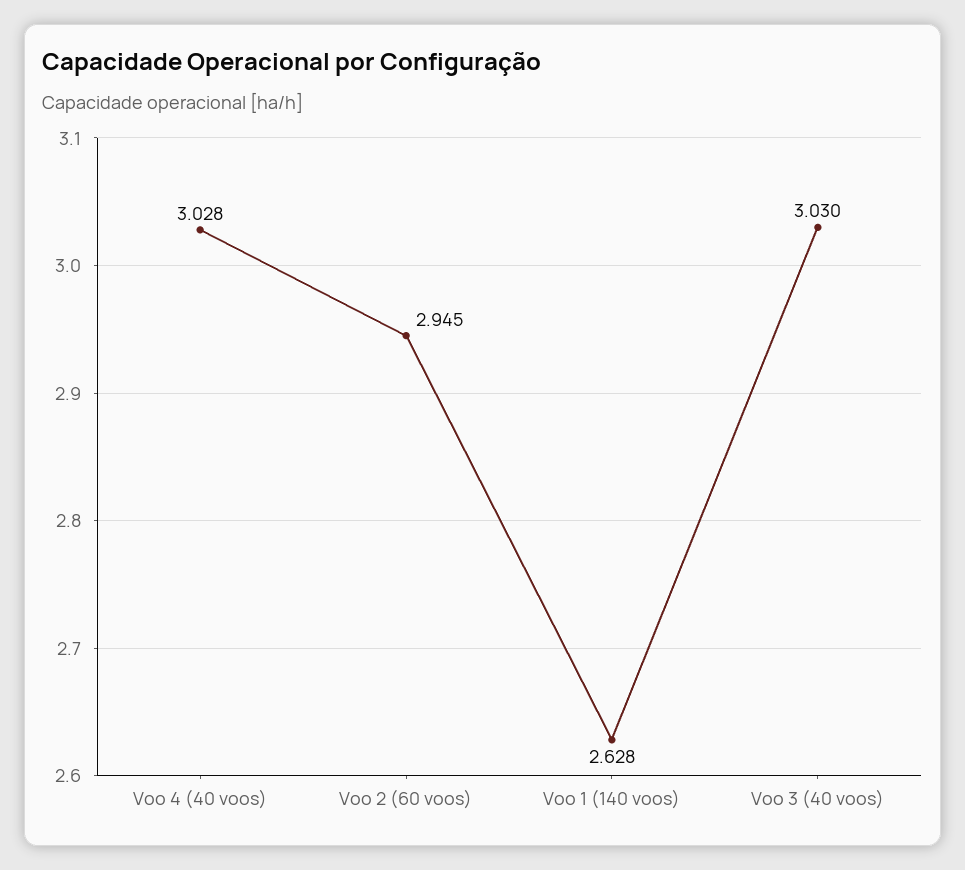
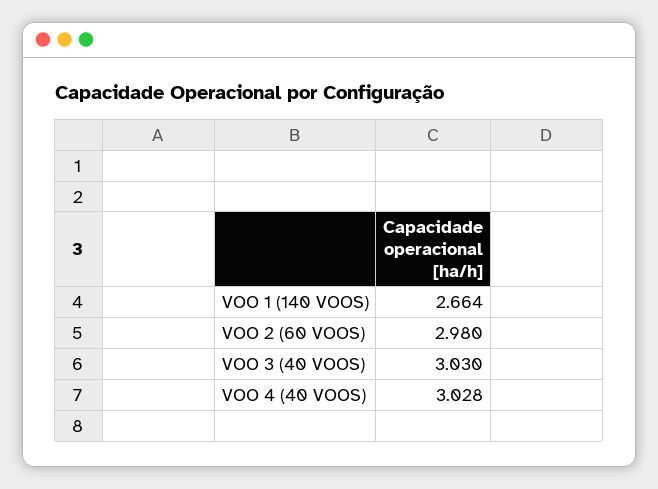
Voo 2 (60 voos): 2.945 -> 2.98
Voo 1 (140 voos): 2.628 -> 2.664

